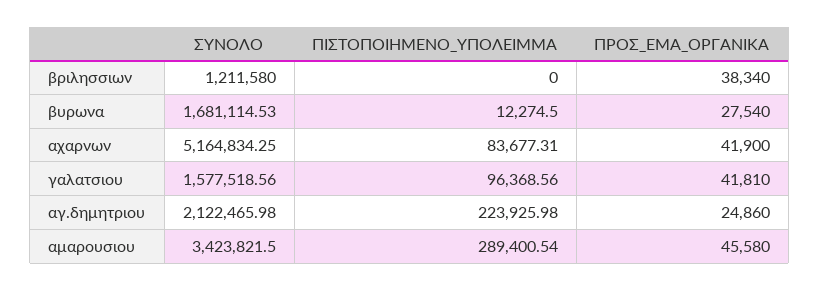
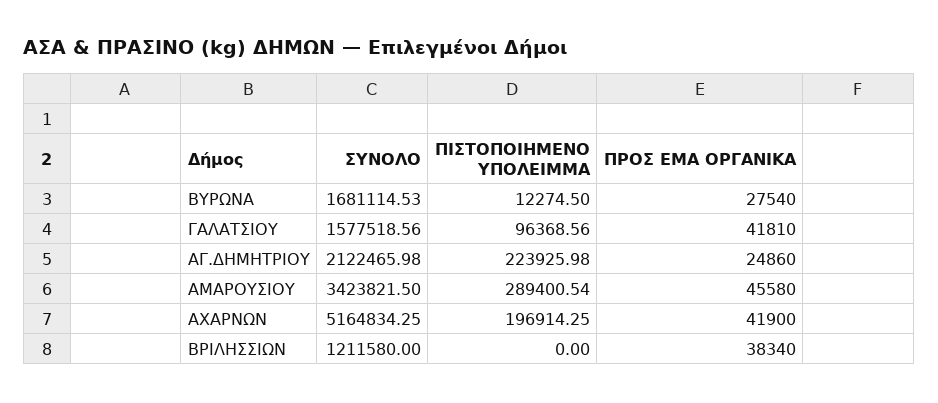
ΠΙΣΤΟΠΟΙΗΜΕΝΟ_ΥΠΟΛΕΙΜΜΑ, αχαρνων: 83677.31 -> 196914.25

